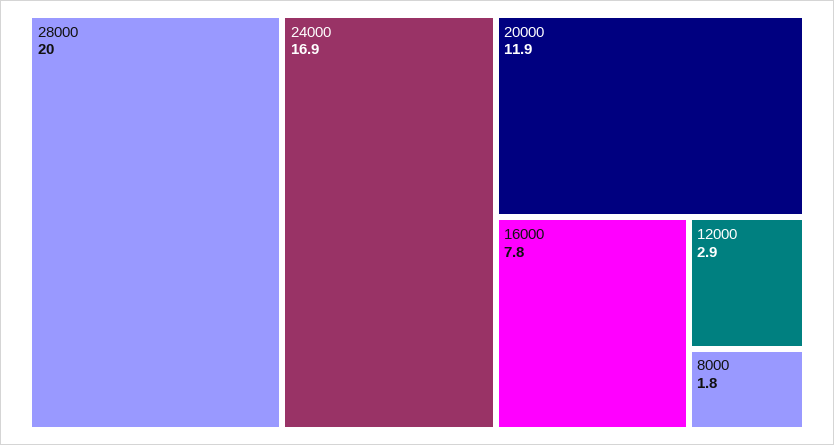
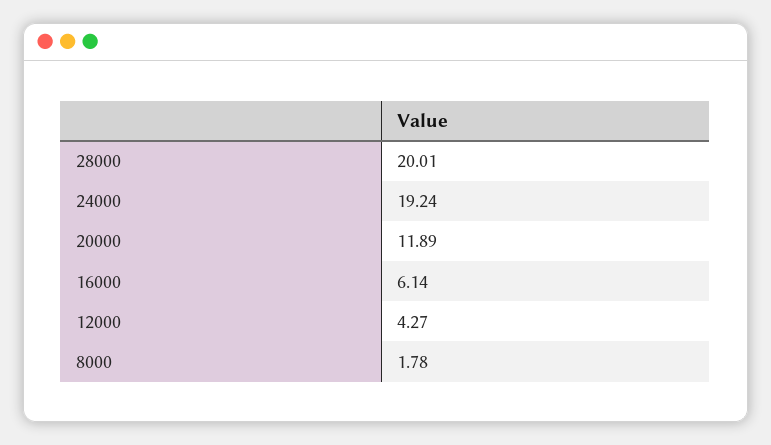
24000: 16.9 -> 19.24
16000: 7.8 -> 6.14
12000: 2.9 -> 4.27

